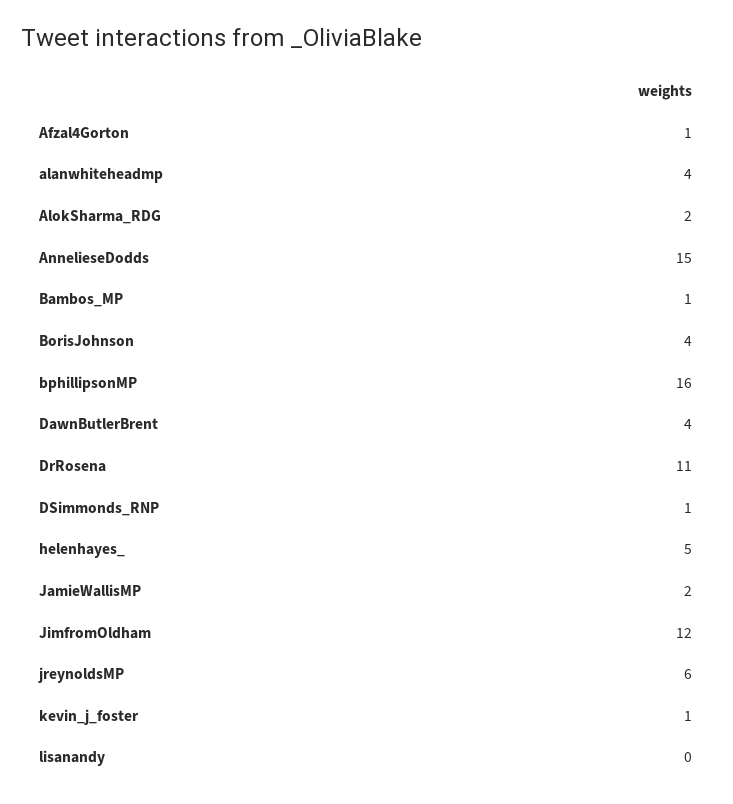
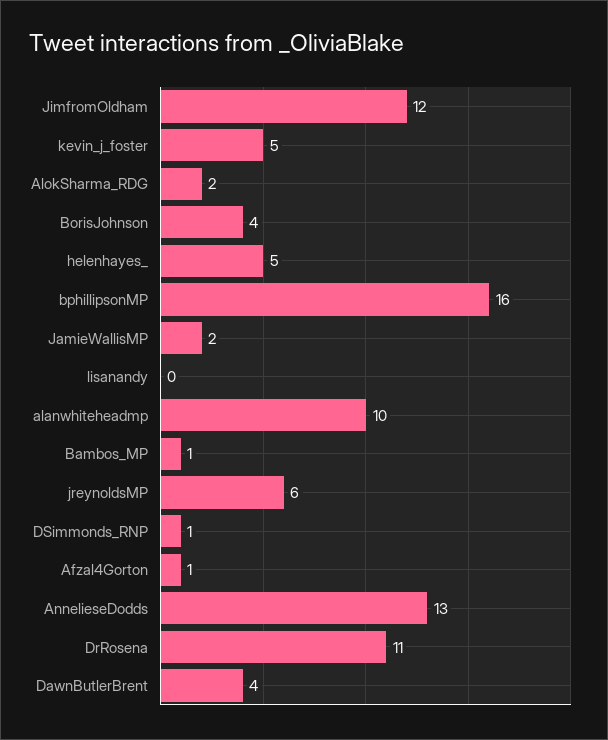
alanwhiteheadmp: 4 -> 10
AnnelieseDodds: 15 -> 13
kevin_j_foster: 1 -> 5

